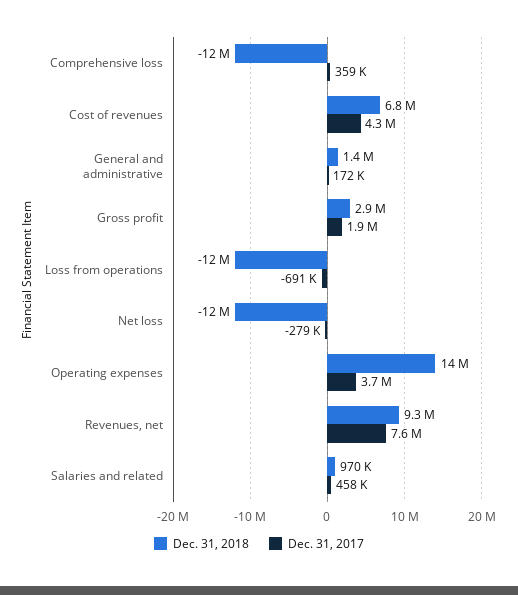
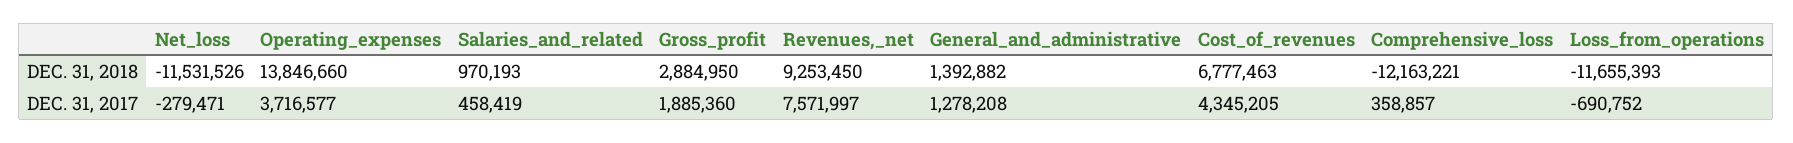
Dec. 31, 2017, General and administrative: 172000 -> 1278208

